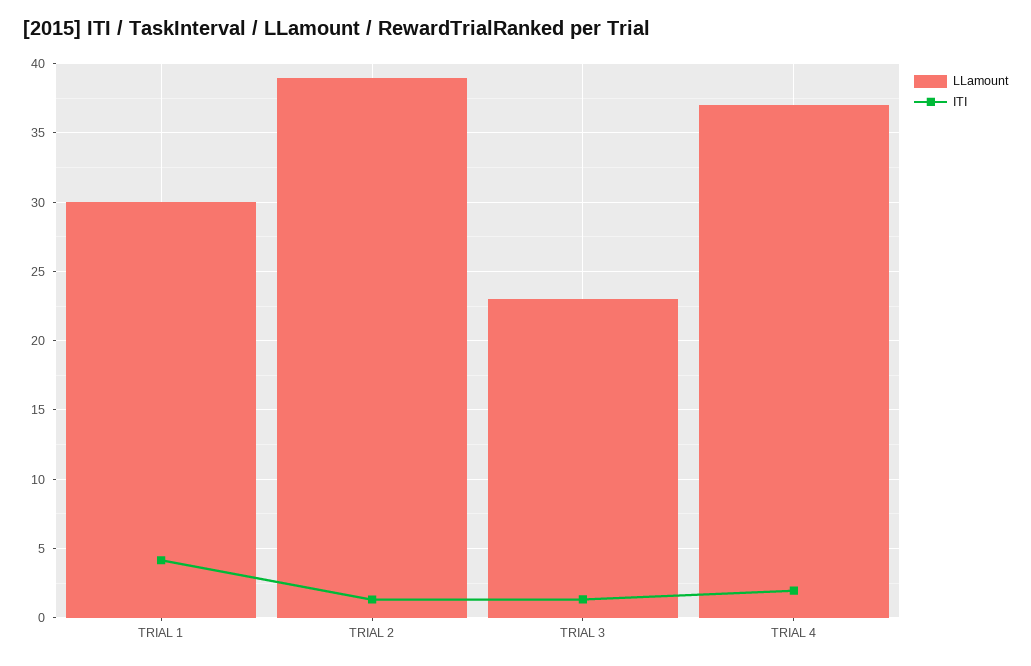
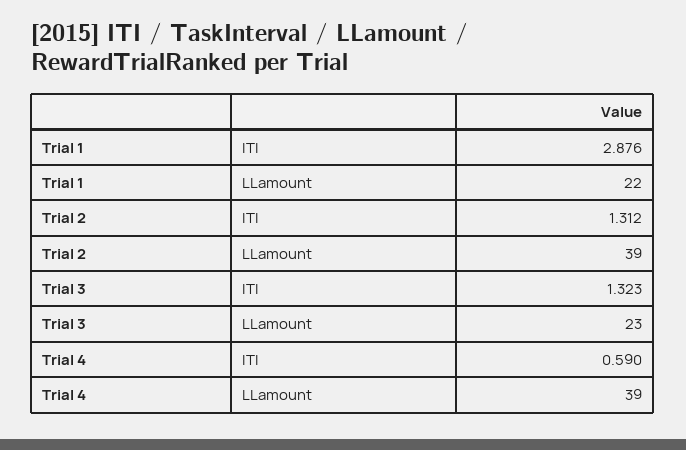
LLamount, TRIAL 1: 30 -> 22
ITI, TRIAL 1: 4 -> 2.876
LLamount, TRIAL 4: 37 -> 39
ITI, TRIAL 4: 2 -> 0.59

